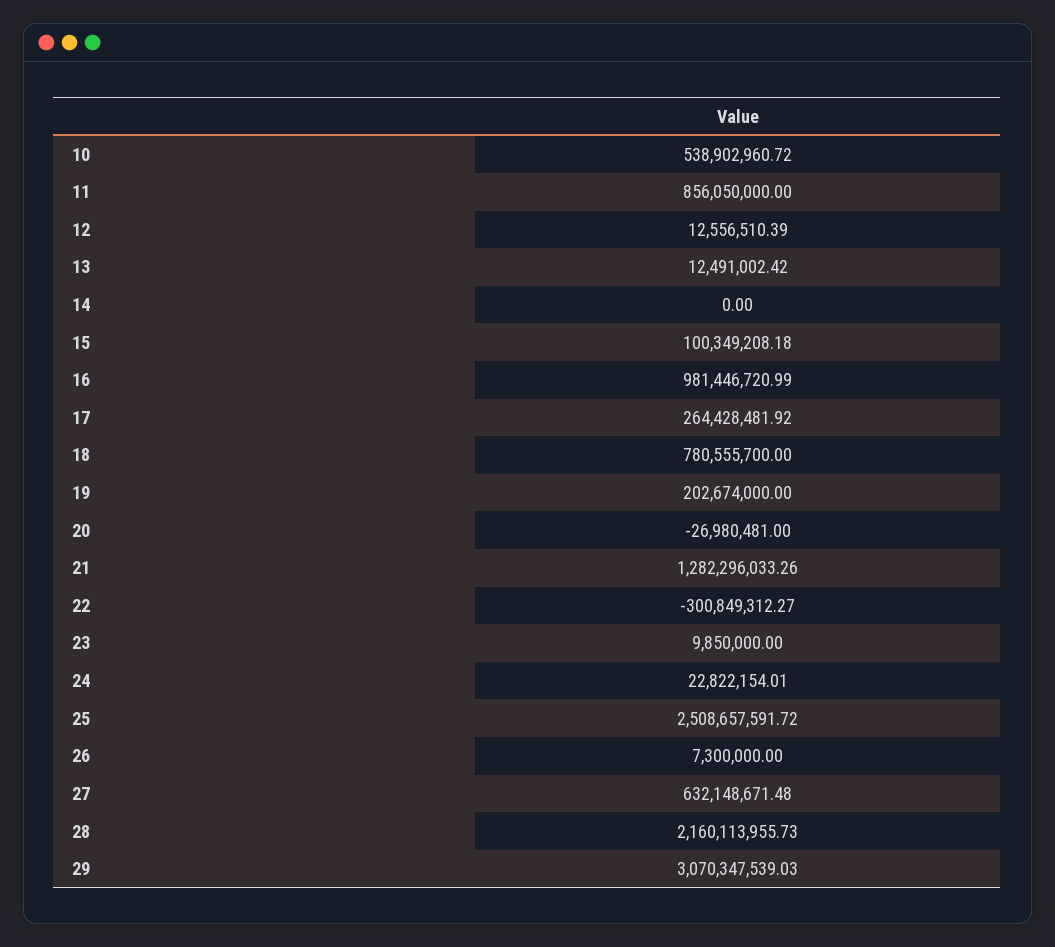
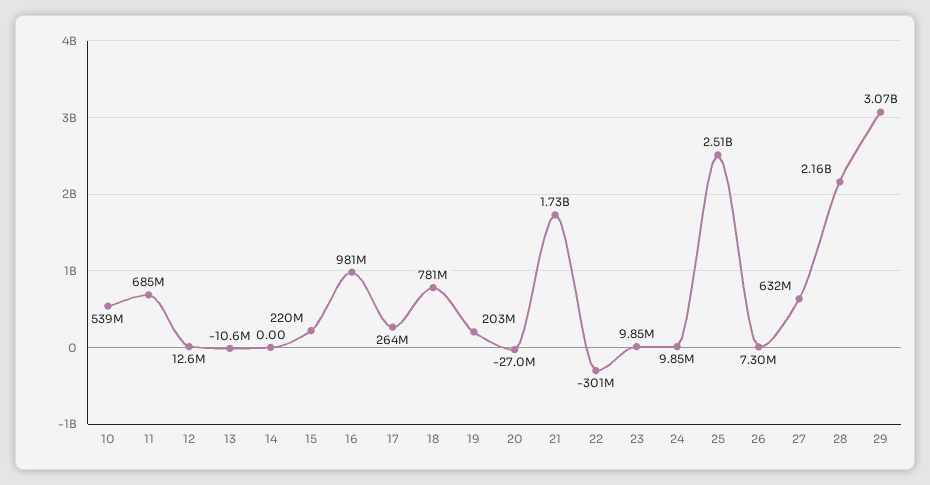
11: 856050000 -> 685000000
13: 12491002.42 -> -10600000
15: 100349208.18 -> 220000000
21: 1282296033.26 -> 1730000000
24: 22822154.01 -> 9850000

